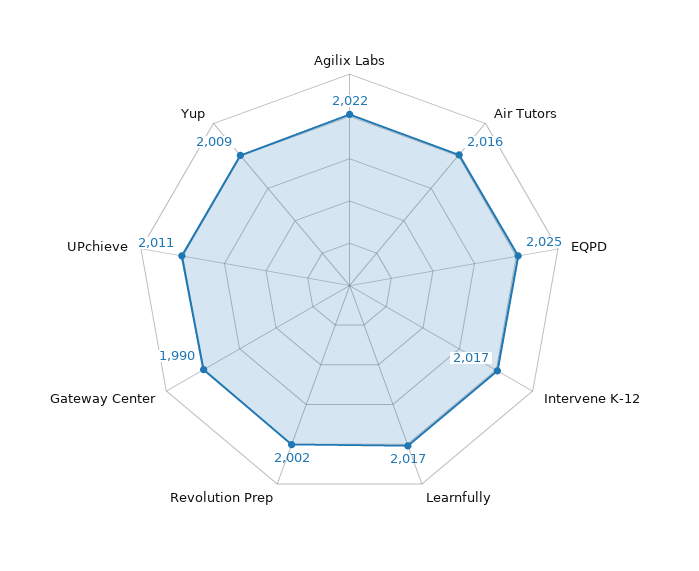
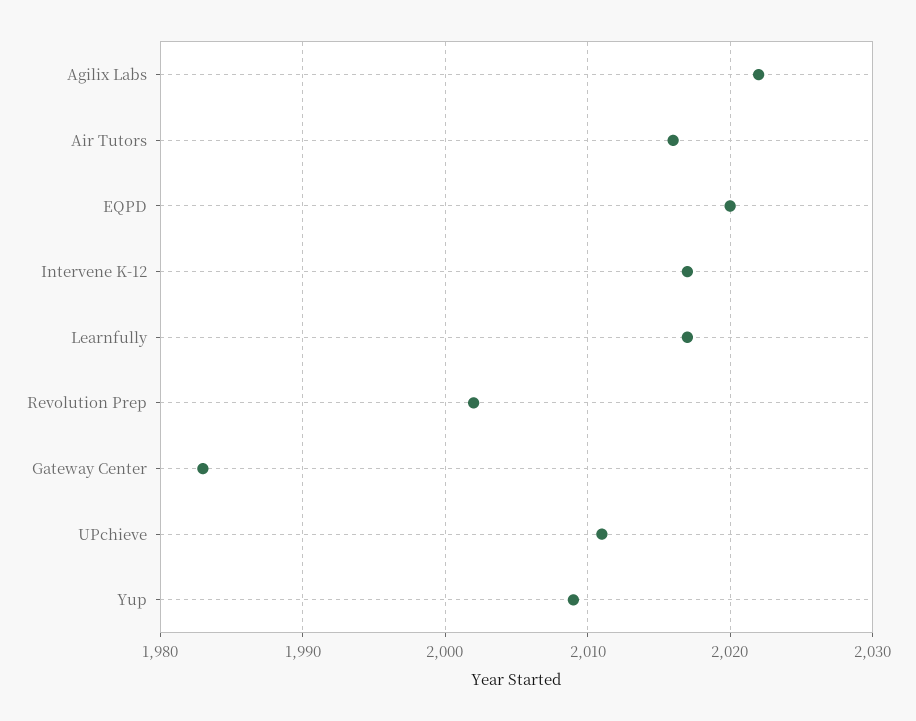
EQPD: 2025 -> 2020
Gateway Center: 1990 -> 1983

